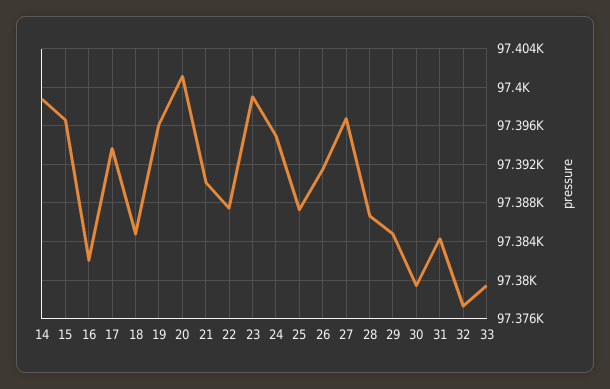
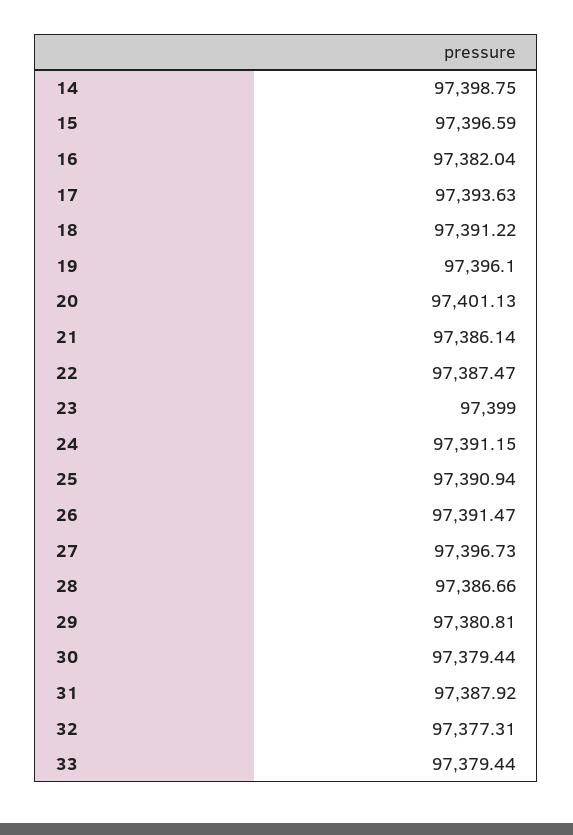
18: 97385 -> 97391.22
21: 97390 -> 97386.14
24: 97395 -> 97391.15
25: 97387 -> 97390.94
29: 97385 -> 97380.81
31: 97384 -> 97387.92

